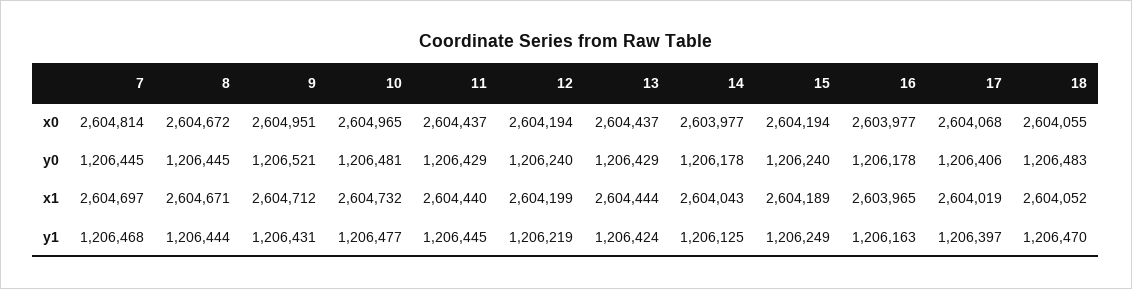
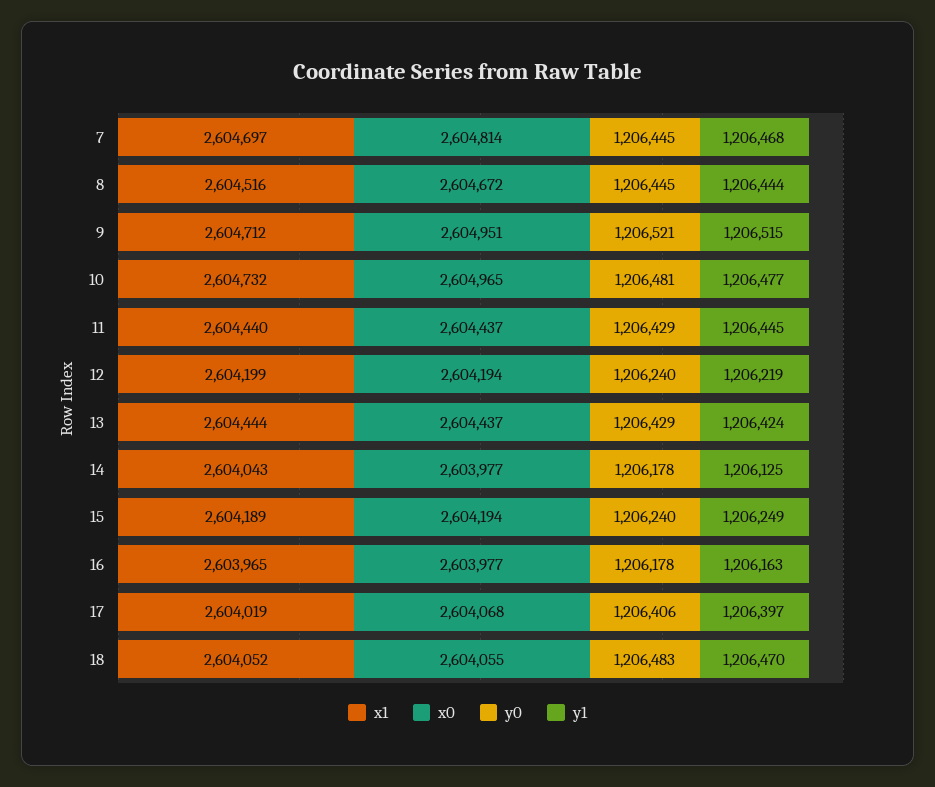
x1, 8: 2604671 -> 2604516
y1, 9: 1206431 -> 1206515

